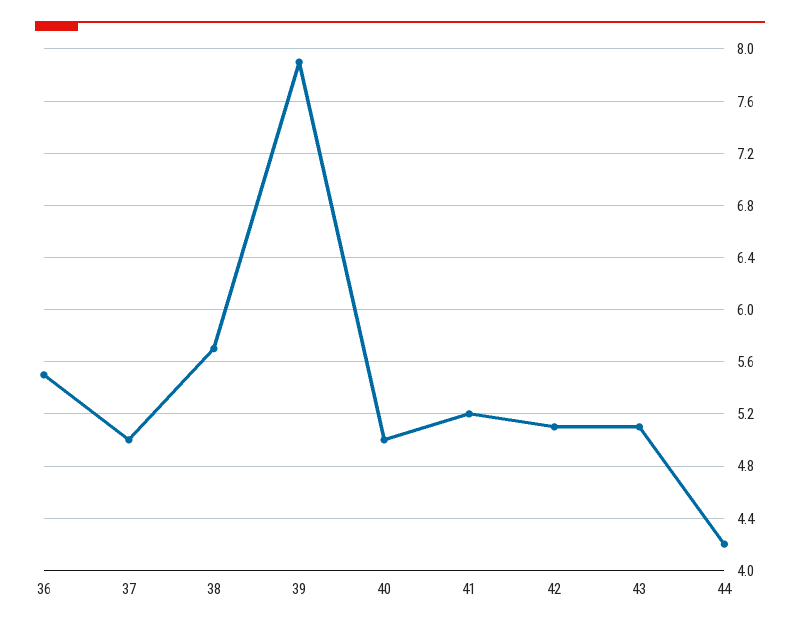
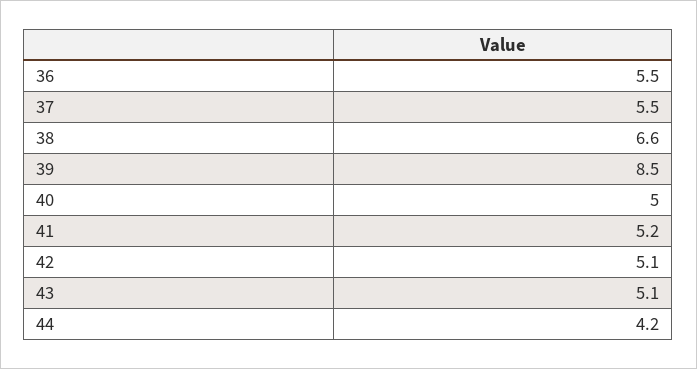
37: 5 -> 5.5
38: 5.7 -> 6.6
39: 7.9 -> 8.5

